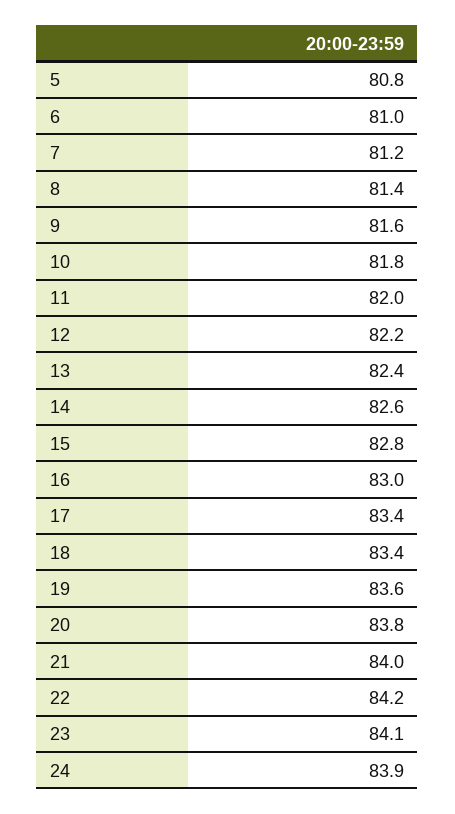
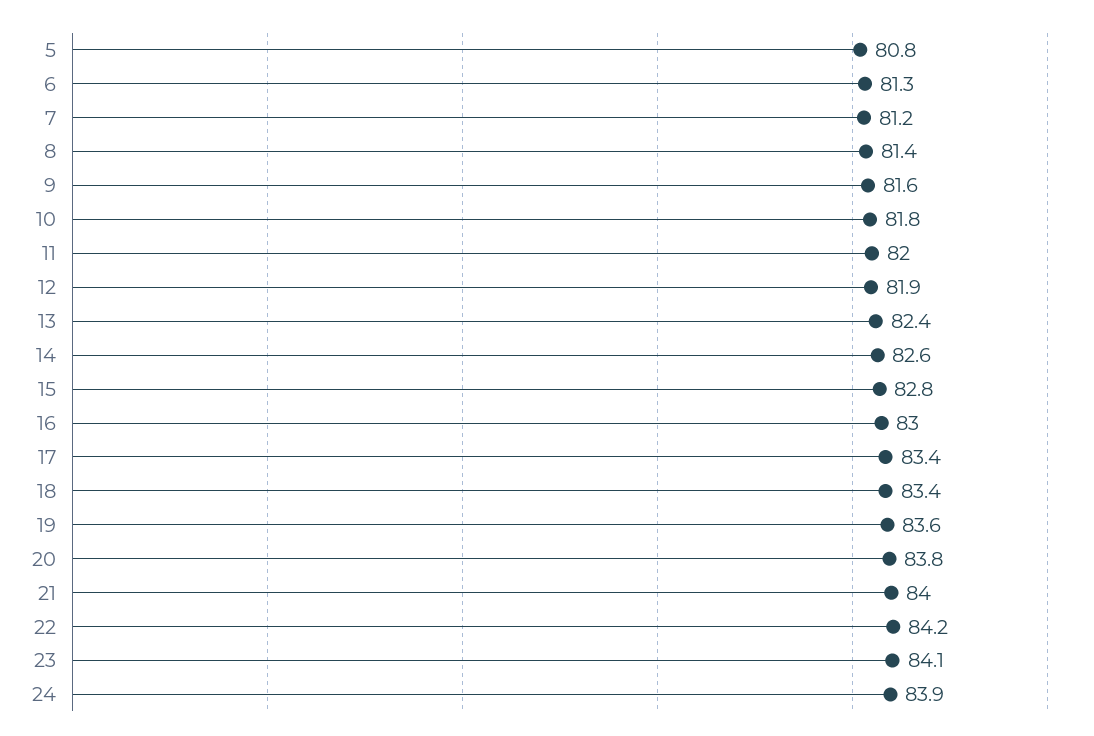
6: 81 -> 81.3
12: 82.2 -> 81.9

